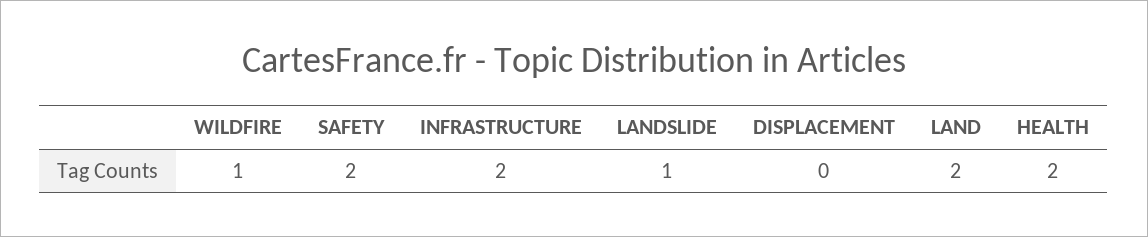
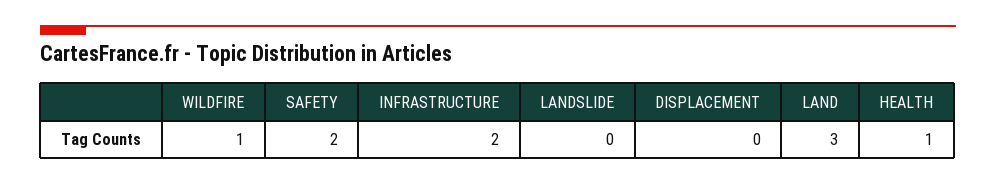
LANDSLIDE: 1 -> 0
LAND: 2 -> 3
HEALTH: 2 -> 1

